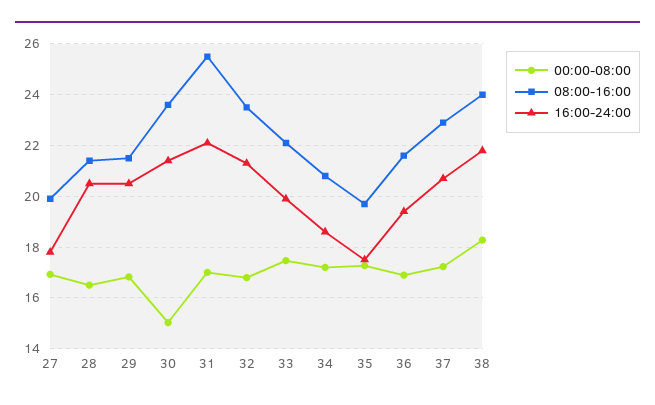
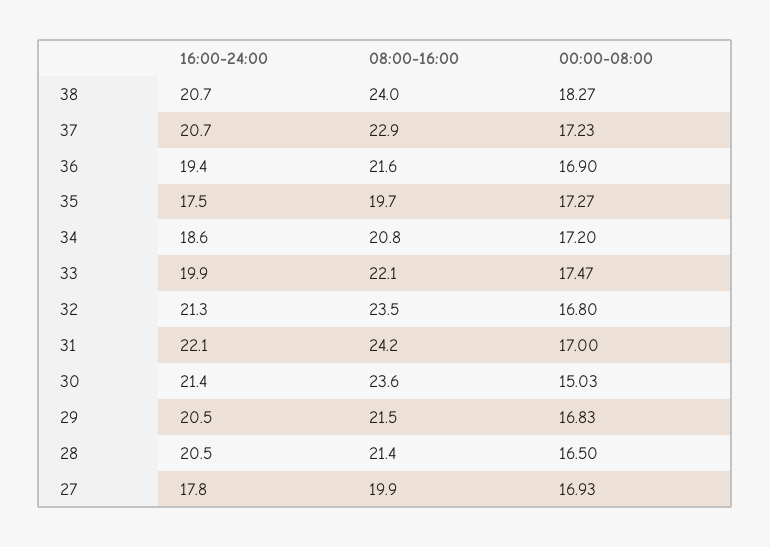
08:00-16:00, 31: 25.5 -> 24.2
16:00-24:00, 38: 21.75 -> 20.7

